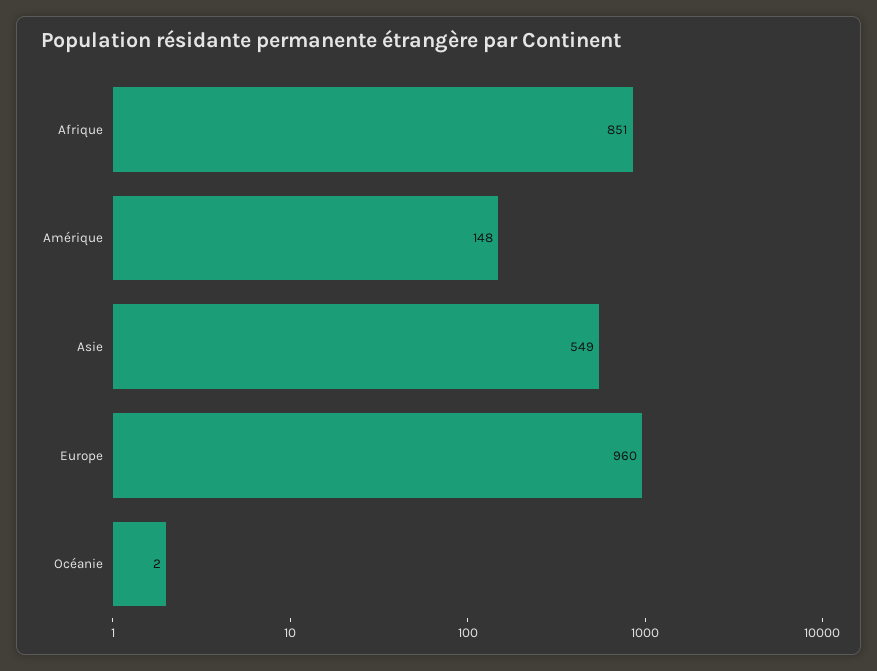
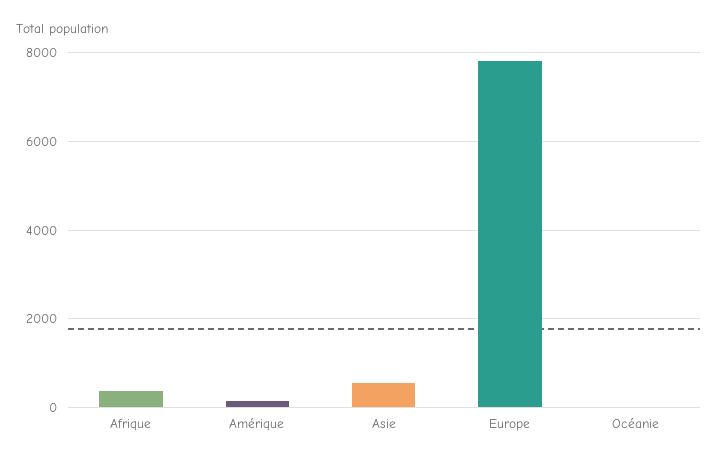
Afrique: 851 -> 400
Europe: 960 -> 7800

